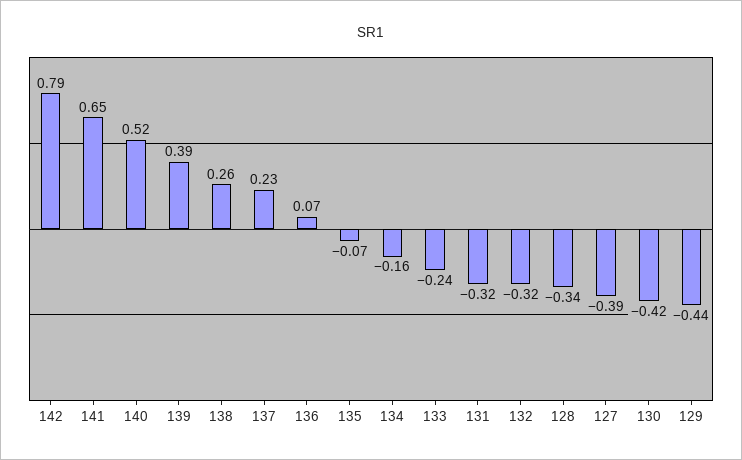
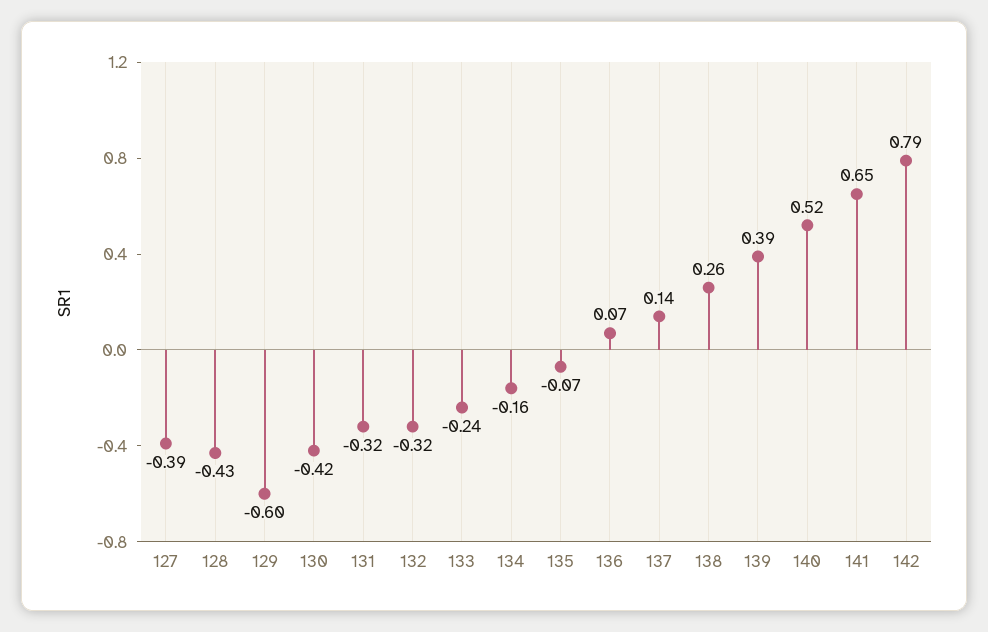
137: 0.23 -> 0.14
128: -0.34 -> -0.43
129: -0.44 -> -0.6

